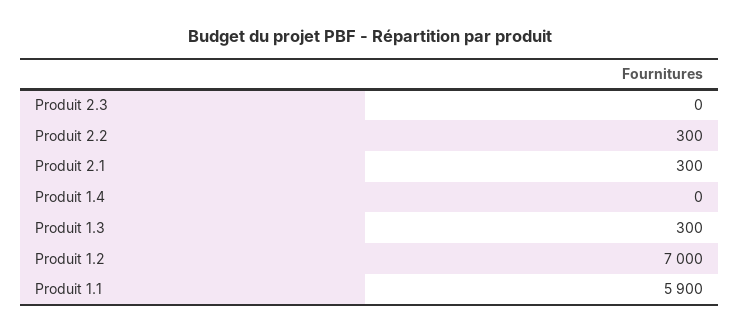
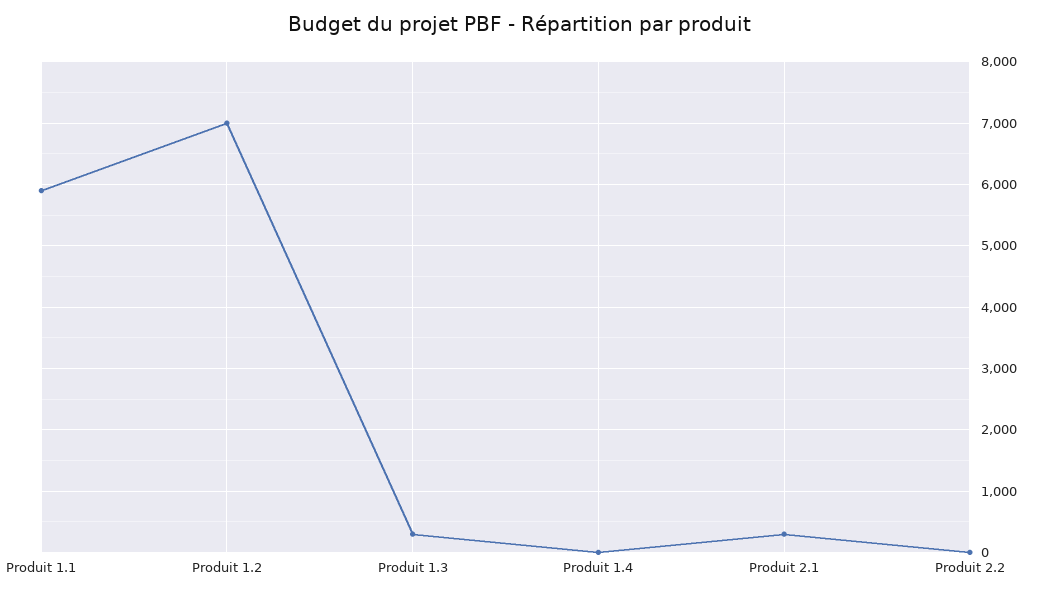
Produit 2.3: 0 -> none
Produit 2.2: 300 -> 0

